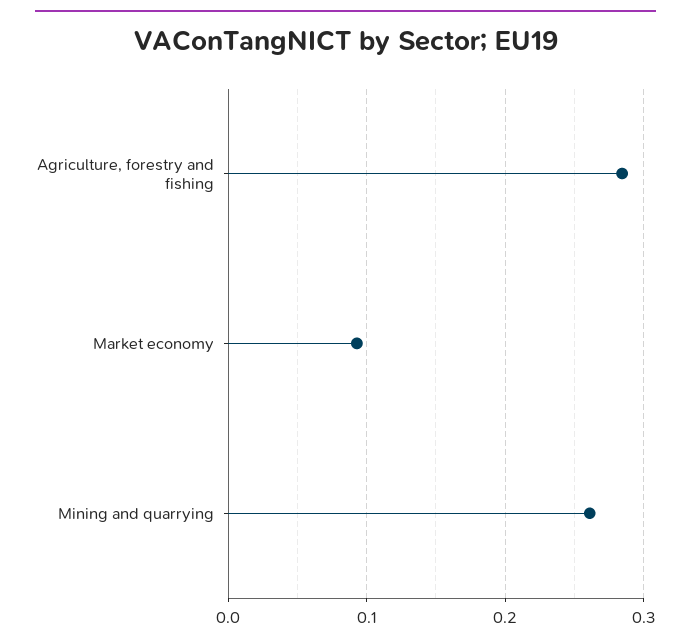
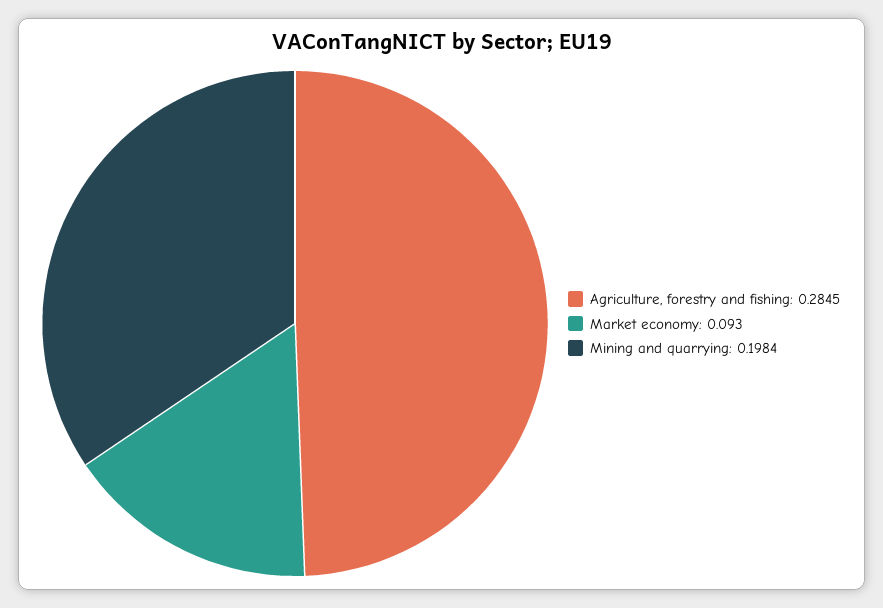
Mining and quarrying: 0.26 -> 0.1984

